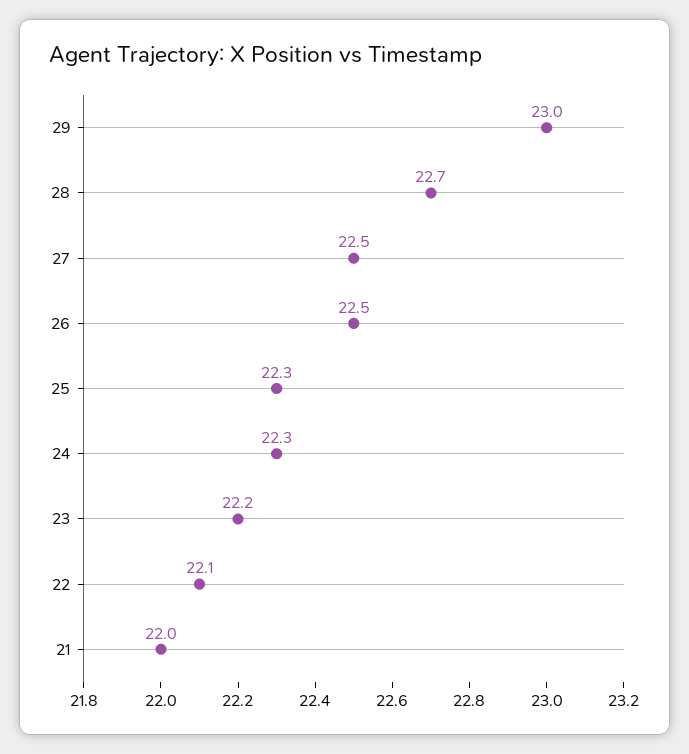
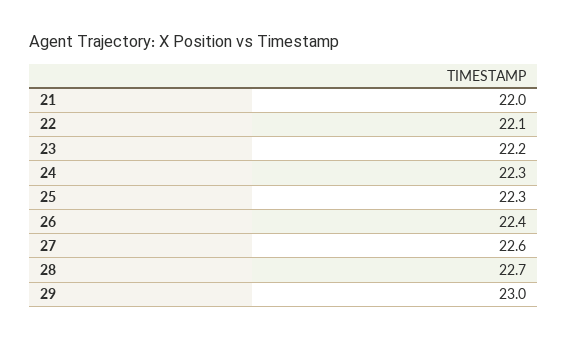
27: 22.5 -> 22.6
26: 22.5 -> 22.4

